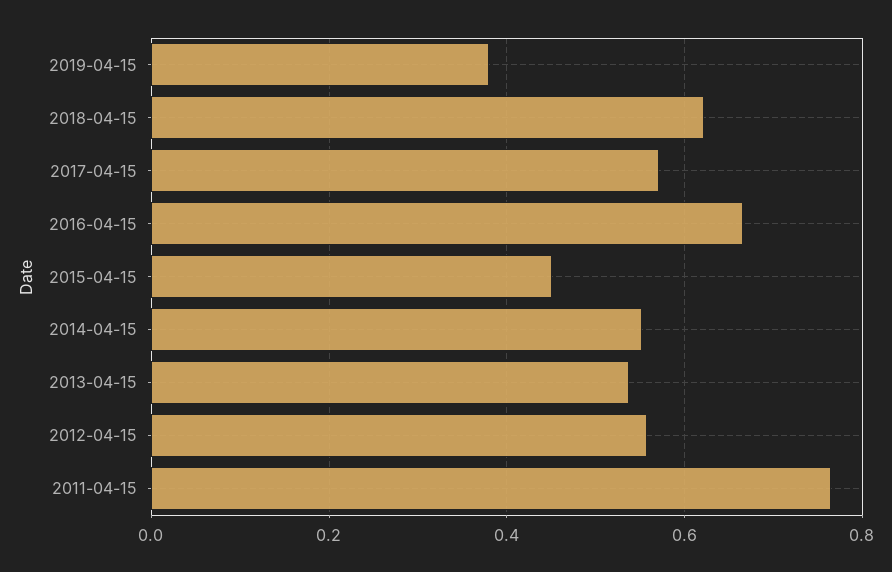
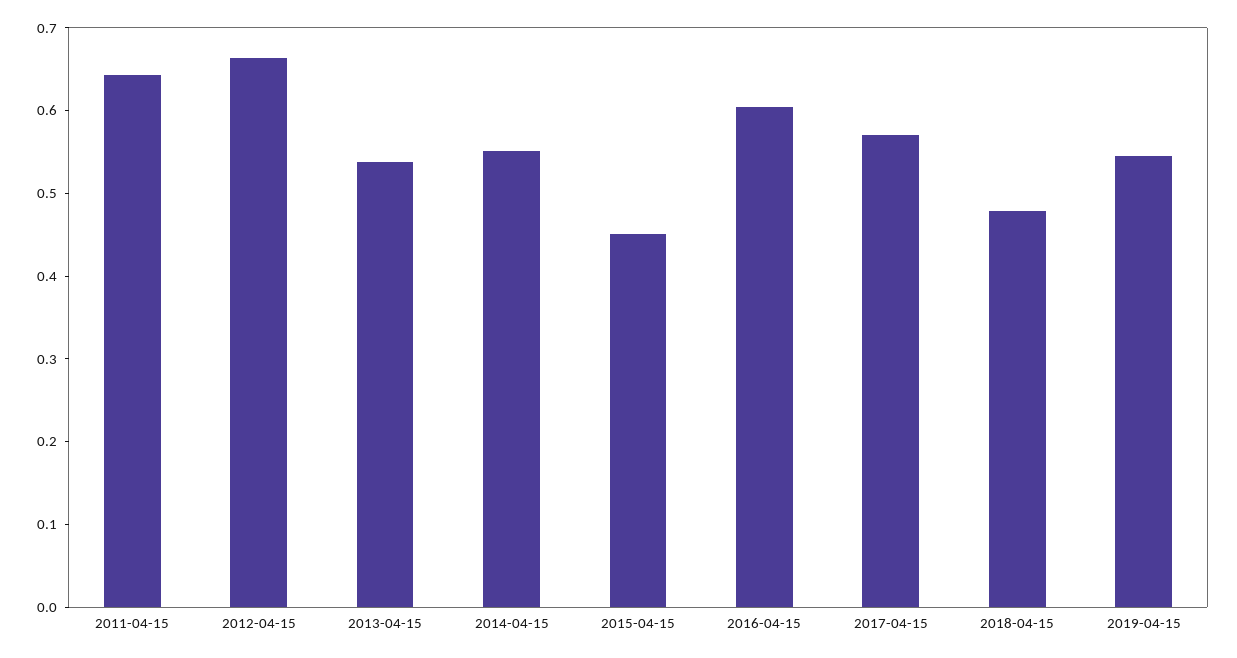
2019-04-15: 0.38 -> 0.54
2018-04-15: 0.62 -> 0.48
2016-04-15: 0.66 -> 0.6
2012-04-15: 0.56 -> 0.66
2011-04-15: 0.76 -> 0.64

